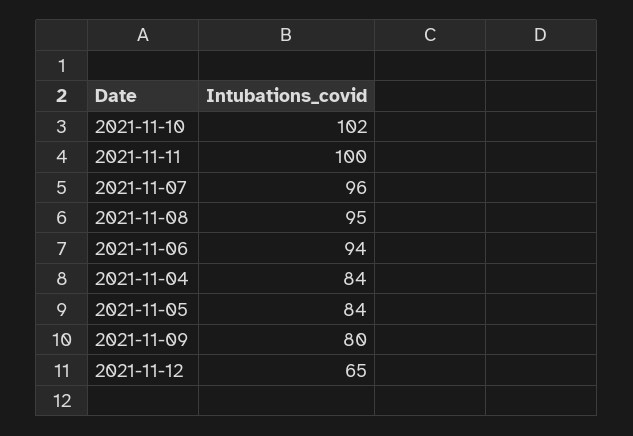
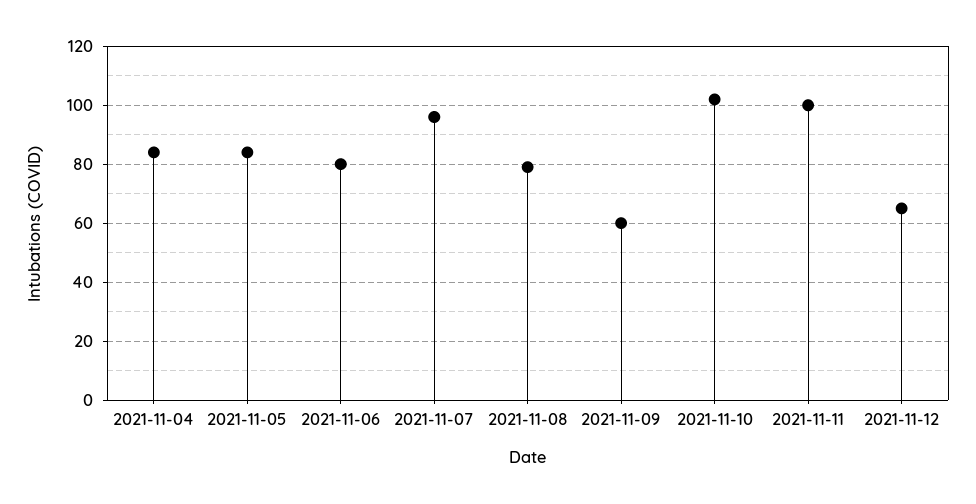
2021-11-08: 95 -> 80
2021-11-06: 94 -> 80
2021-11-09: 80 -> 60

